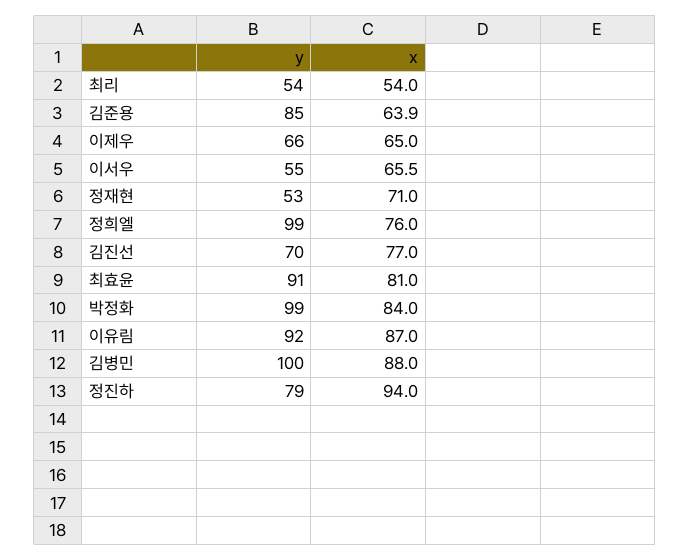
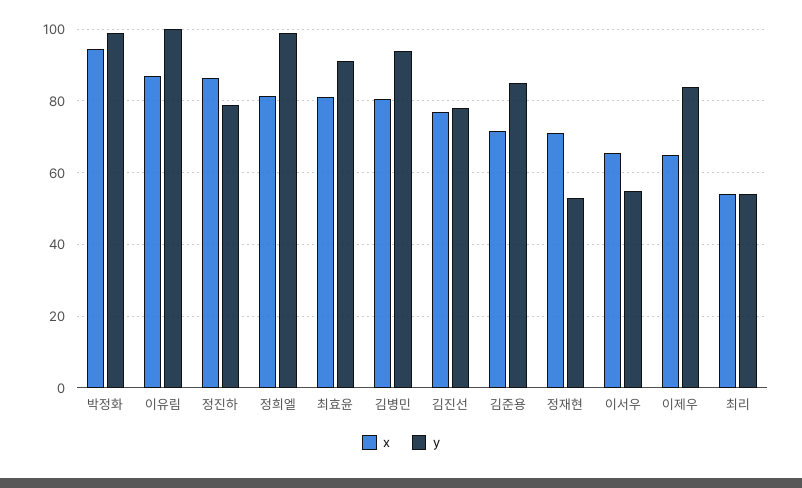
x, 김준용: 63.9 -> 72
y, 이제우: 66 -> 84
x, 정희엘: 76 -> 82
y, 김진선: 70 -> 78
x, 박정화: 84 -> 94
y, 이유림: 92 -> 100
y, 김병민: 100 -> 94
x, 김병민: 88 -> 80
x, 정진하: 94 -> 86

